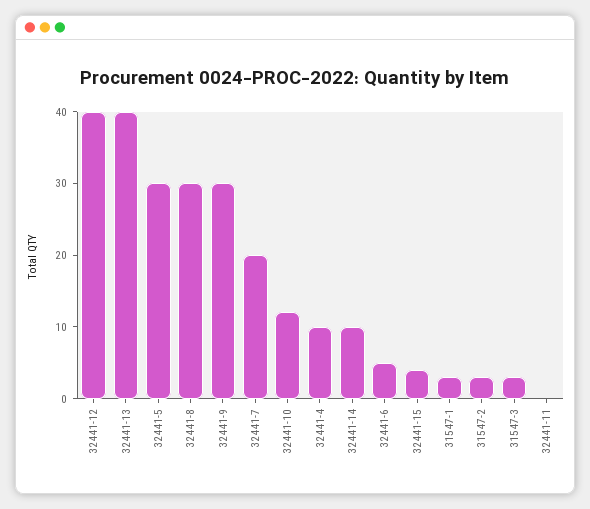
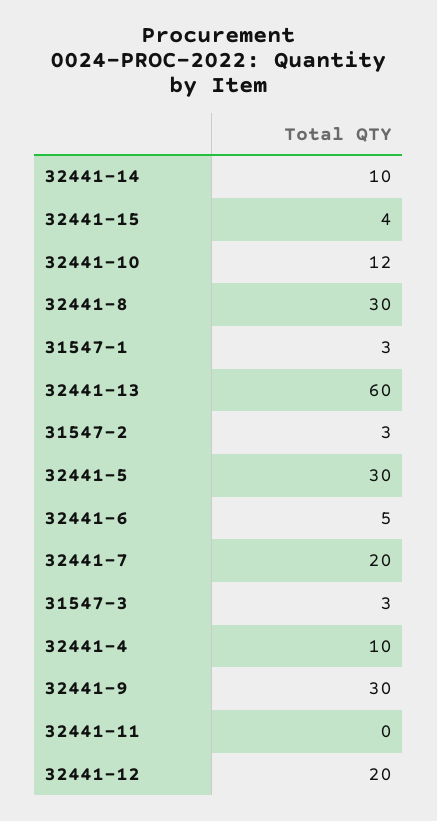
32441-12: 40 -> 20
32441-13: 40 -> 60

